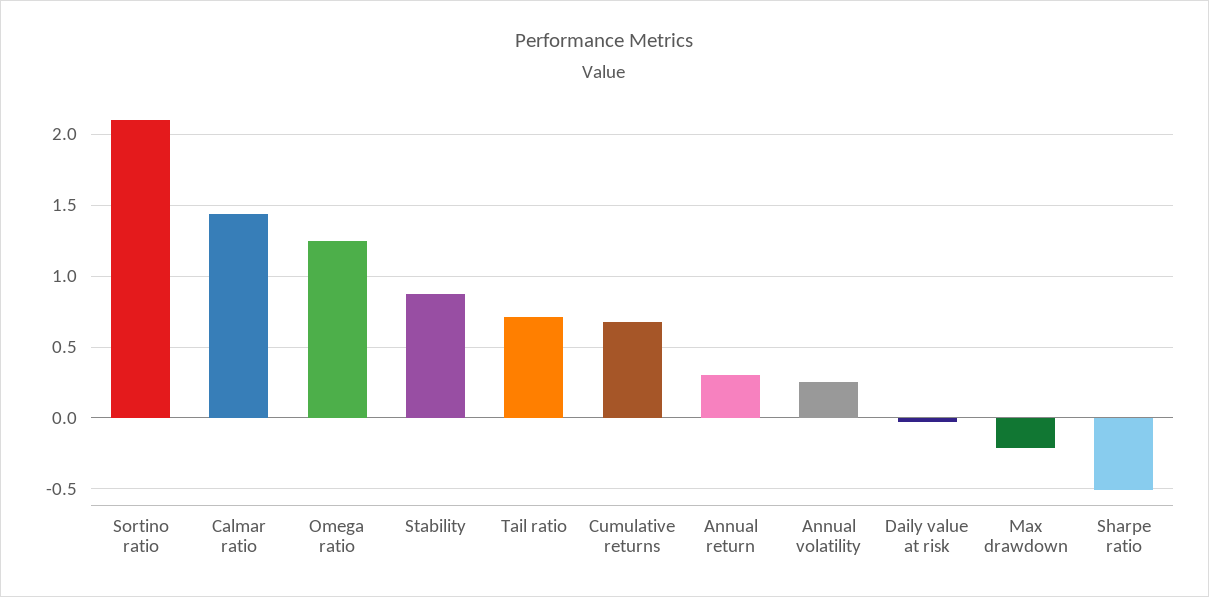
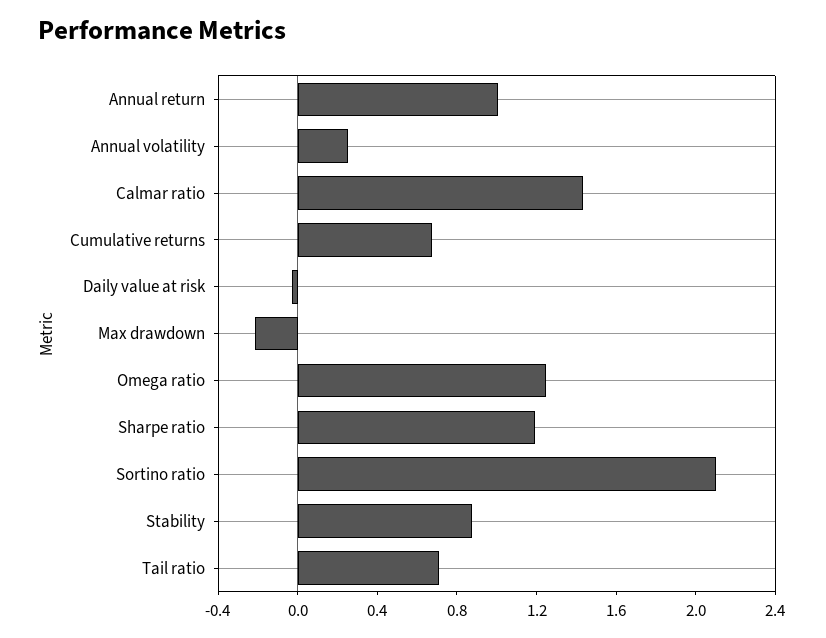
Annual return: 0.3 -> 1
Sharpe ratio: -0.5 -> 1.2

